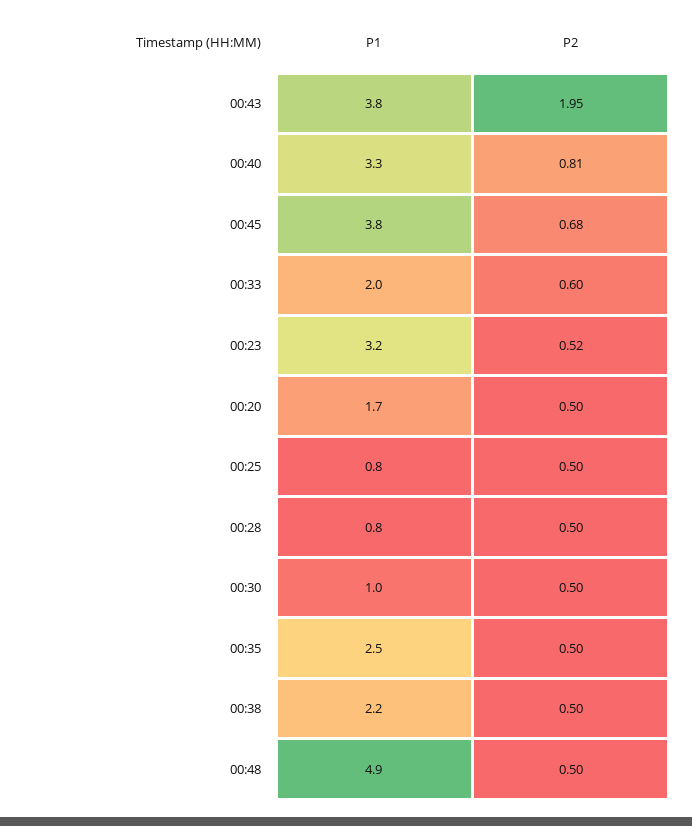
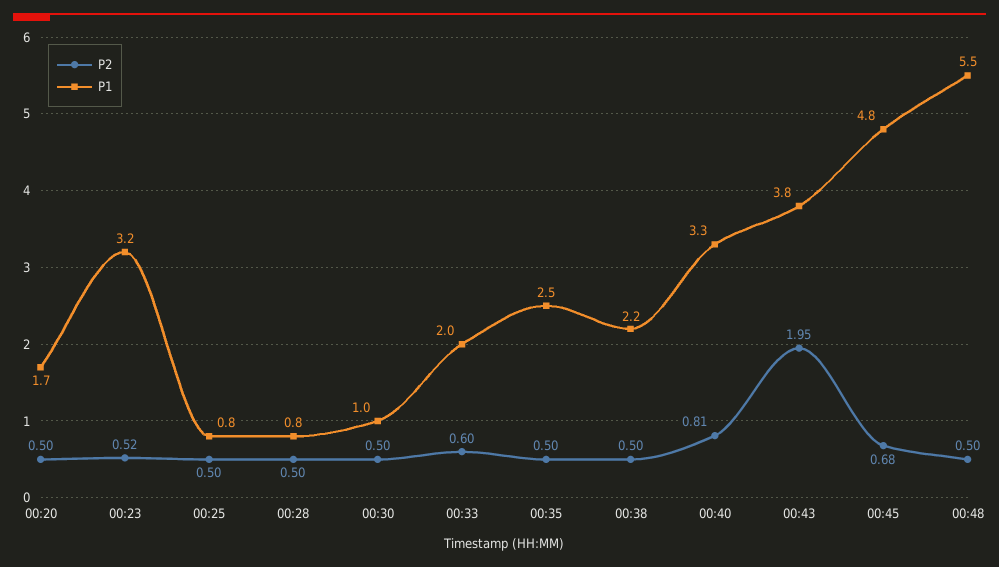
P1, 00:45: 3.8 -> 4.8
P1, 00:48: 4.9 -> 5.5

